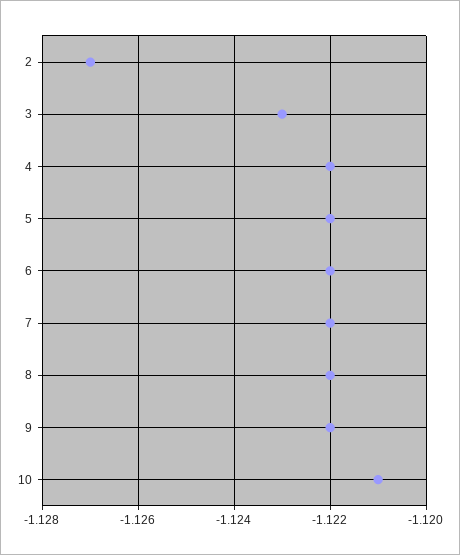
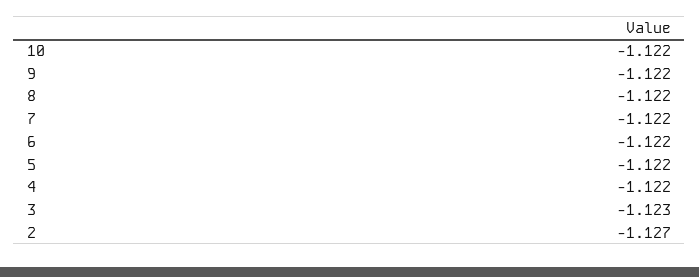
10: -1.121 -> -1.122

